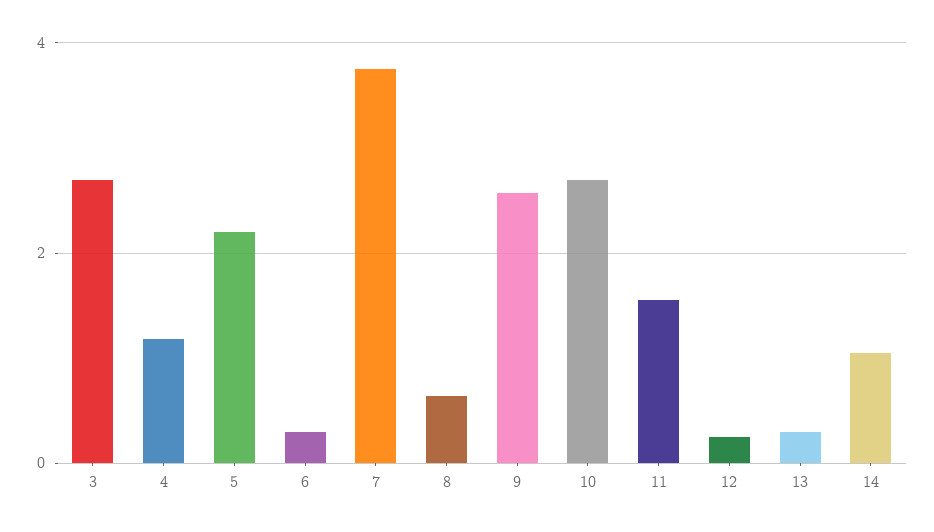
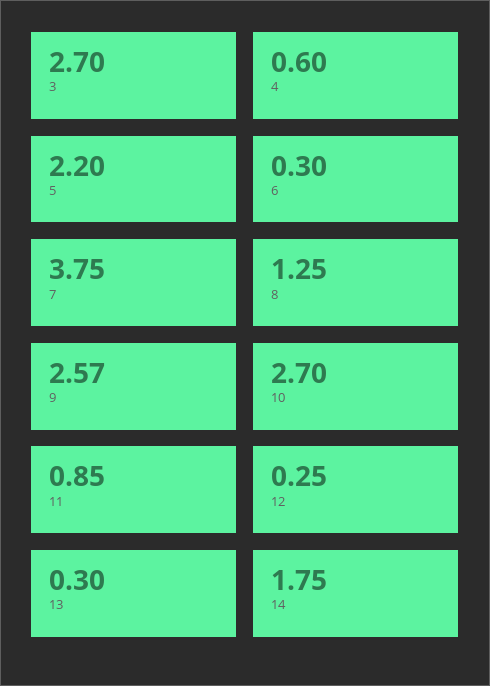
4: 1.2 -> 0.6
8: 0.6 -> 1.25
11: 1.6 -> 0.85
14: 1 -> 1.75

